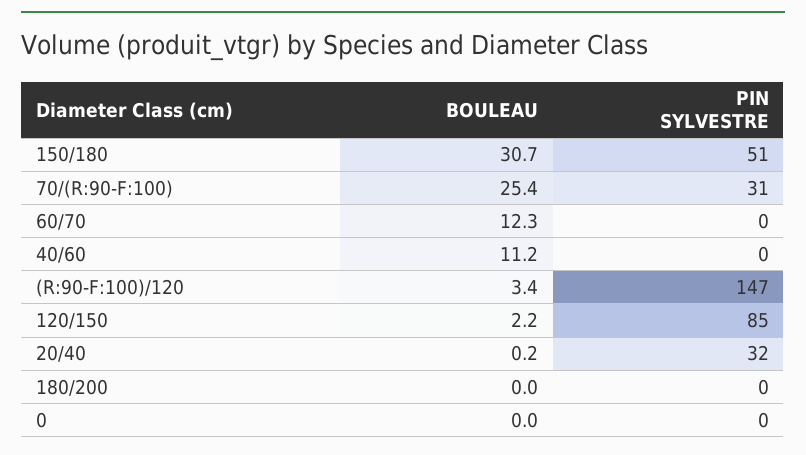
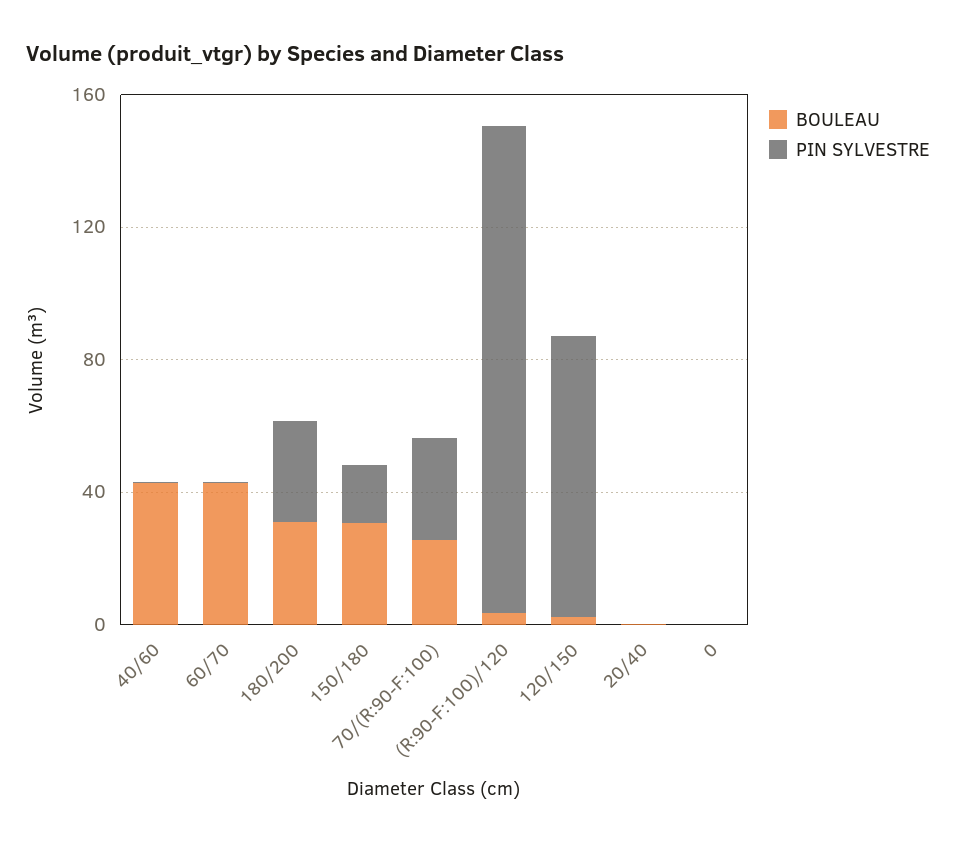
PIN SYLVESTRE, 150/180: 51 -> 20
BOULEAU, 60/70: 12.3 -> 40
BOULEAU, 40/60: 11.2 -> 40
PIN SYLVESTRE, 20/40: 32 -> 0
BOULEAU, 180/200: 0 -> 30
PIN SYLVESTRE, 180/200: 0 -> 30

